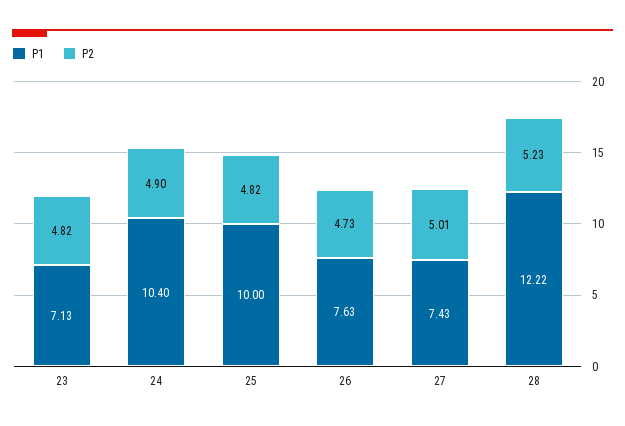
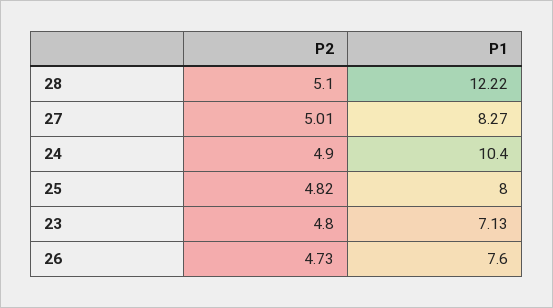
P2, 23: 4.82 -> 4.8
P1, 25: 10 -> 8
P1, 26: 7.63 -> 7.6
P1, 27: 7.43 -> 8.27
P2, 28: 5.23 -> 5.1

